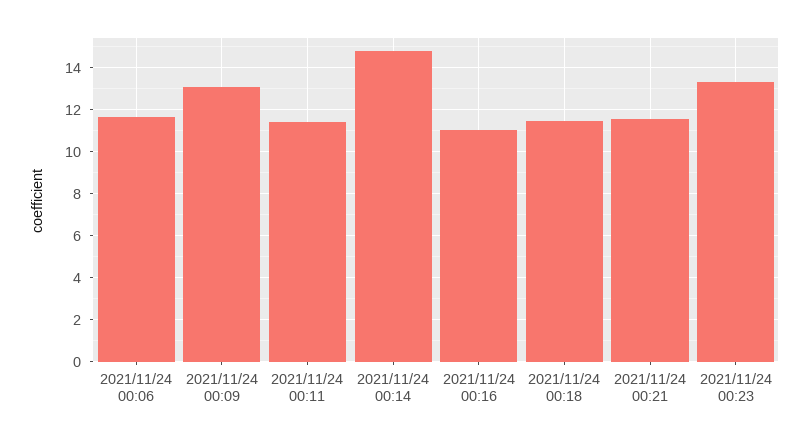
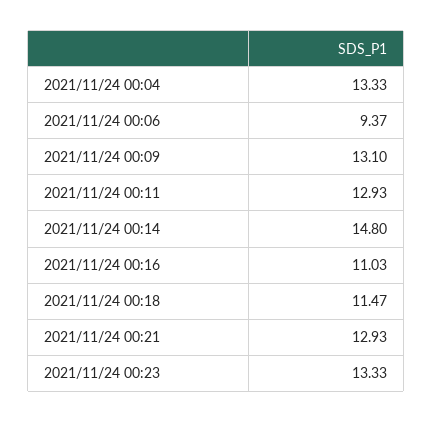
2021/11/24 00:06: 11.5 -> 9.37
2021/11/24 00:11: 11.5 -> 12.93
2021/11/24 00:21: 11.5 -> 12.93
2021/11/24 00:04: none -> 13.33

